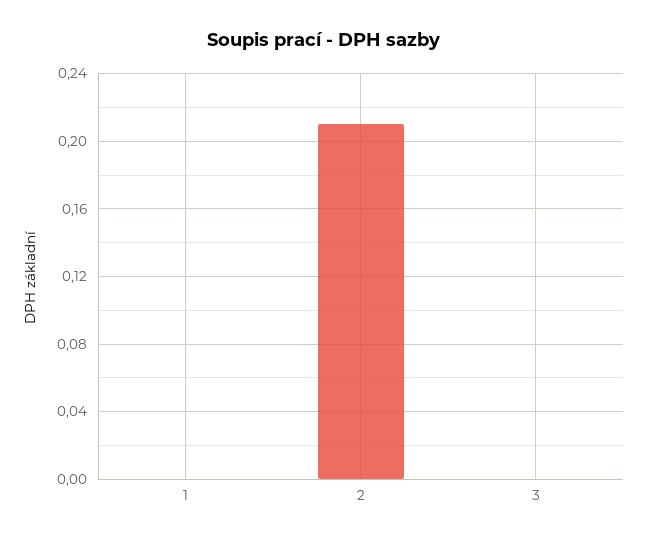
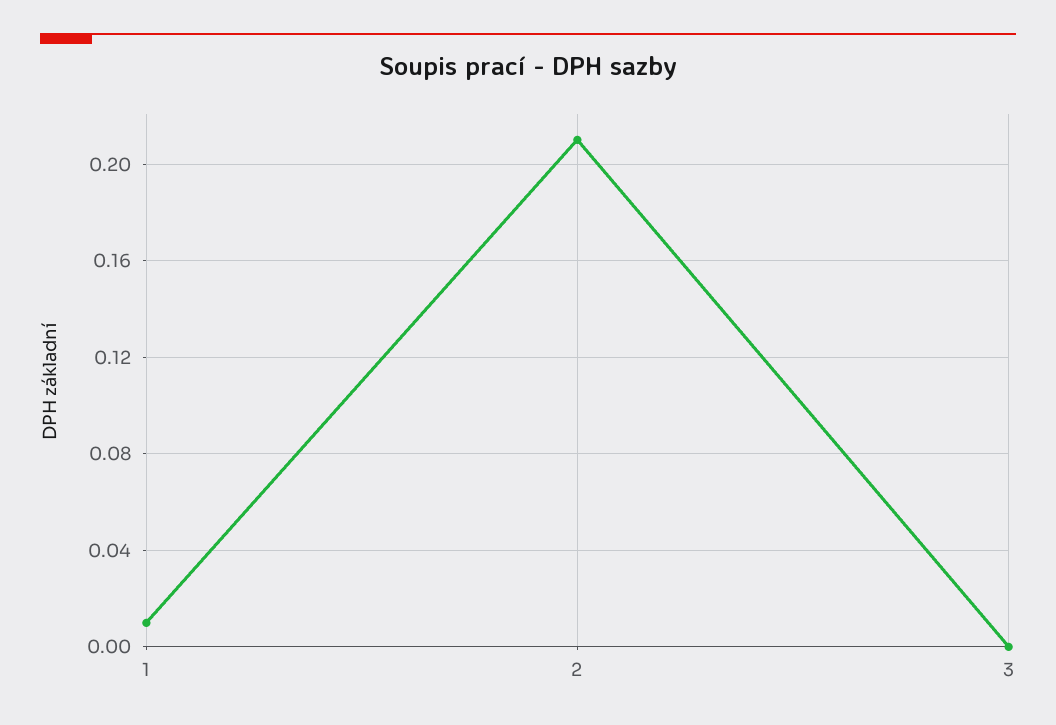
1: 0 -> 0.01

